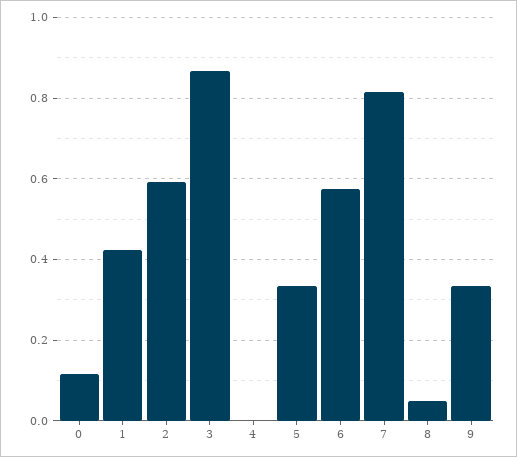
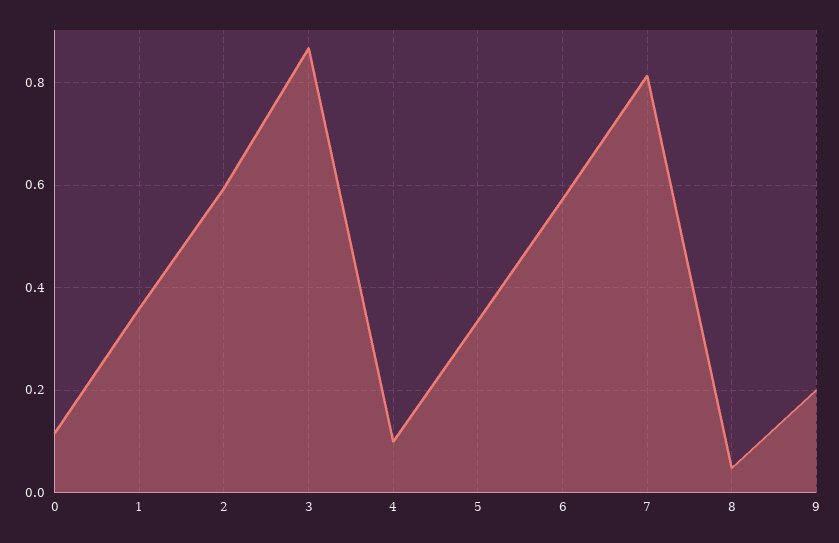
1: 0.42 -> 0.36
4: 0 -> 0.1
9: 0.34 -> 0.2

